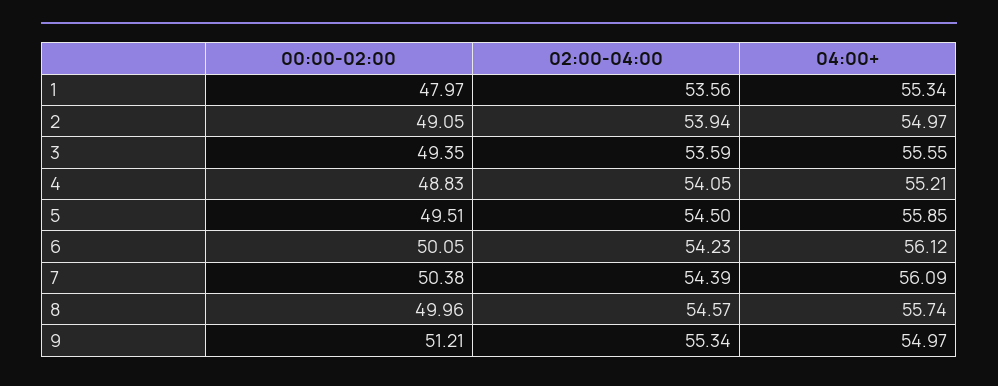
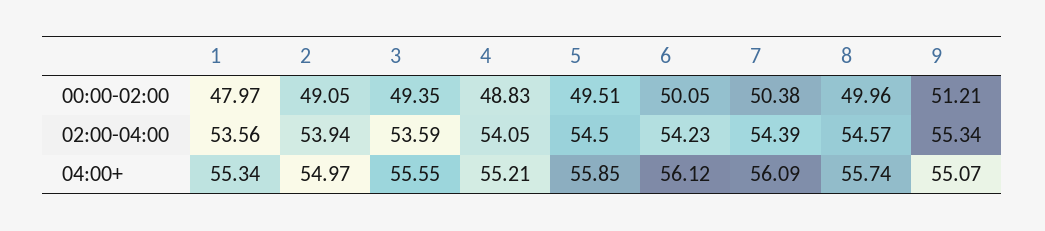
04:00+, 9: 54.97 -> 55.07

